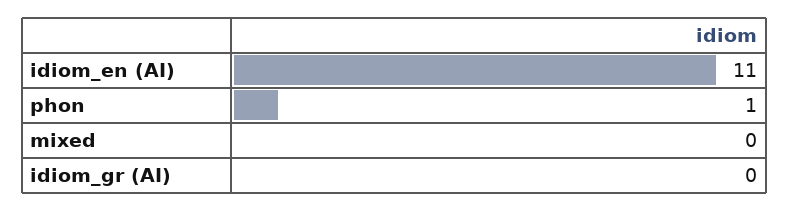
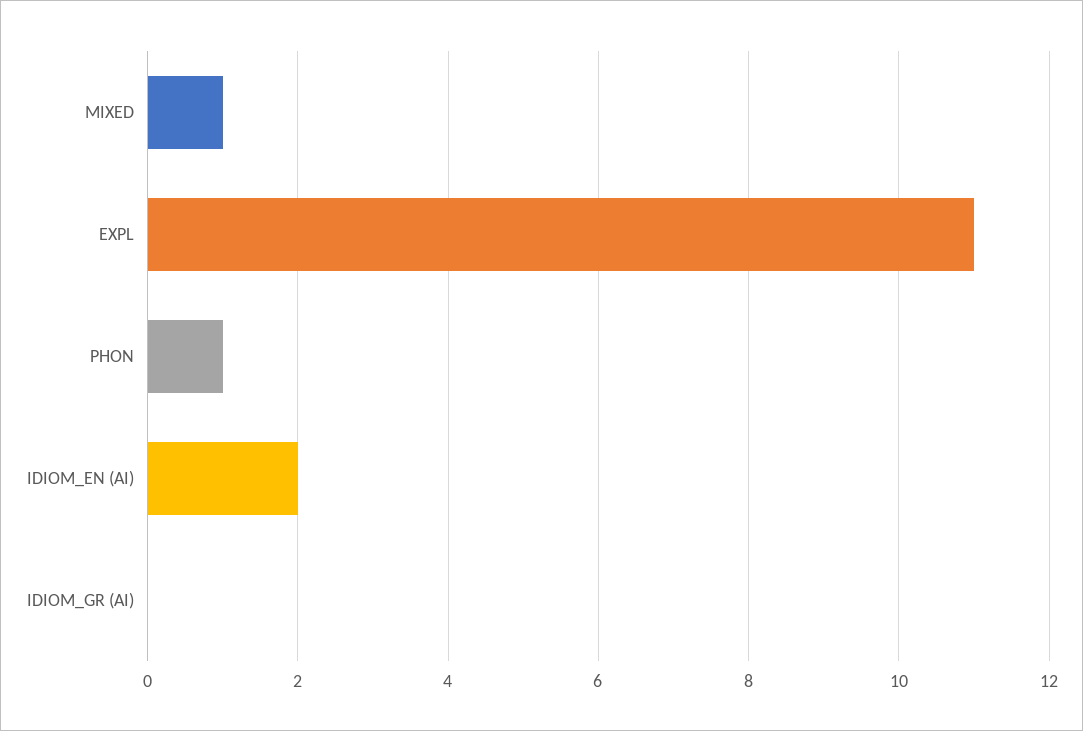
idiom_en (AI): 11 -> 2
mixed: 0 -> 1
EXPL: none -> 11

